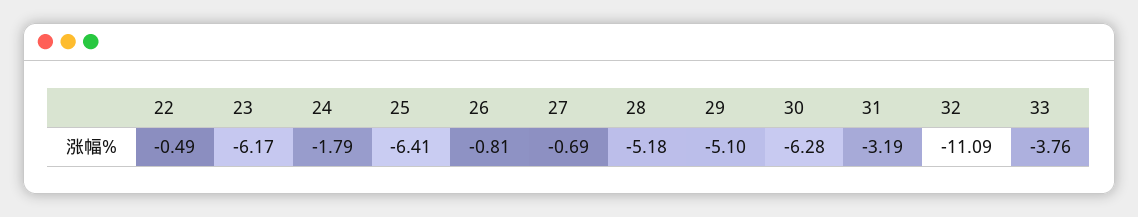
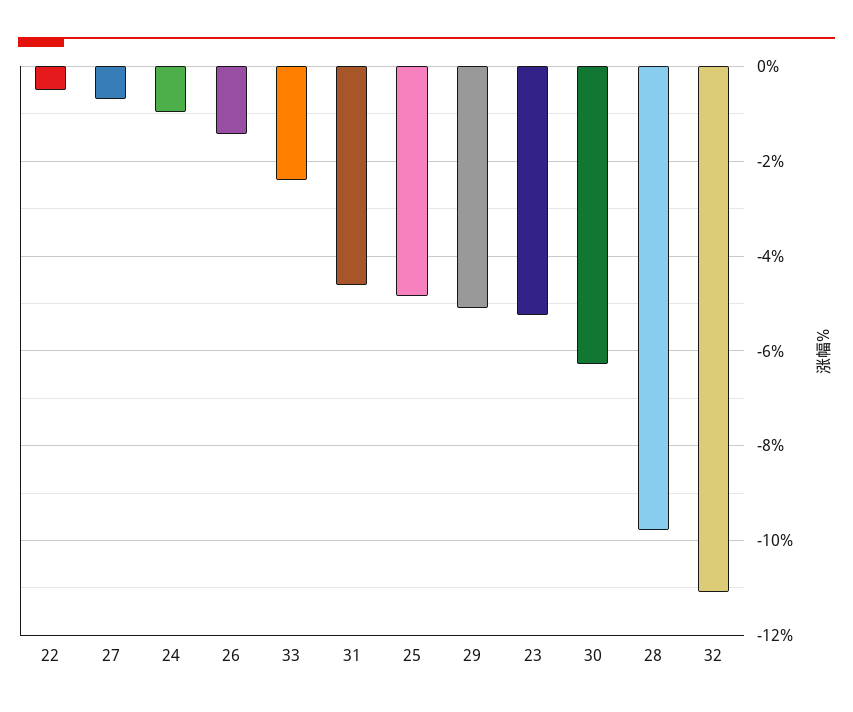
23: -6.17 -> -5.2
24: -1.79 -> -1
25: -6.41 -> -4.8
26: -0.81 -> -1.4
28: -5.18 -> -9.8
31: -3.19 -> -4.6
33: -3.76 -> -2.4

